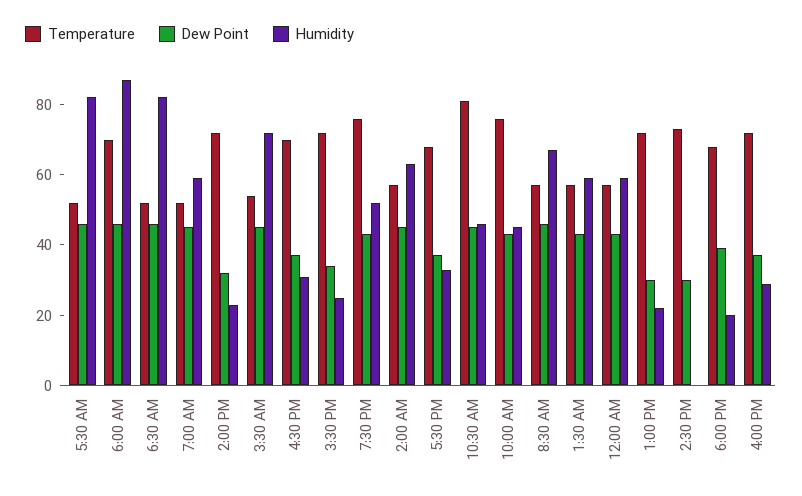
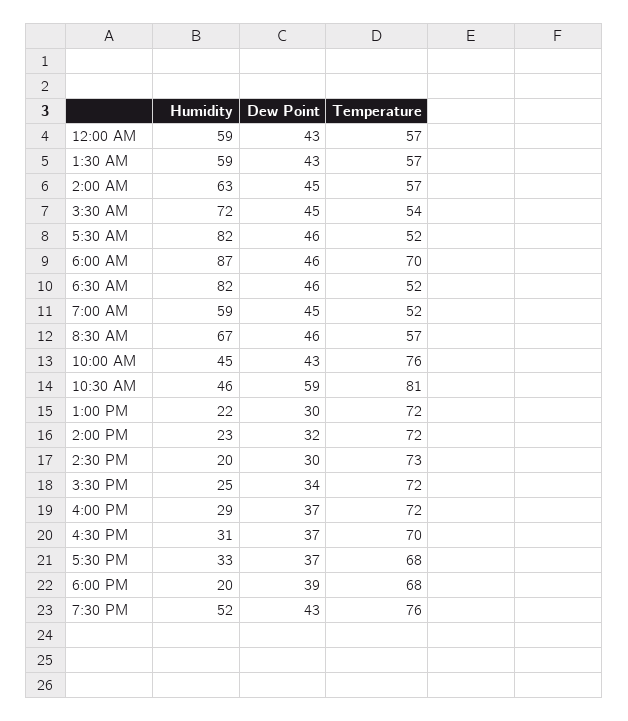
Dew Point, 10:30 AM: 45 -> 59
Humidity, 2:30 PM: 0 -> 20

